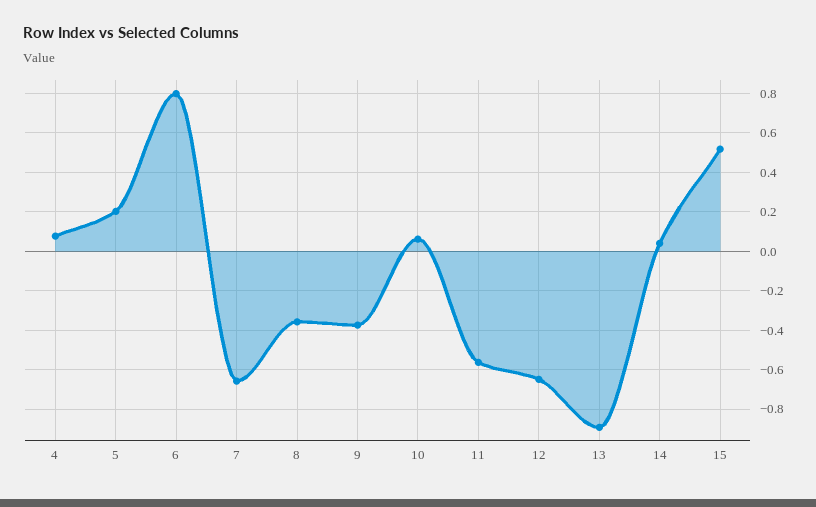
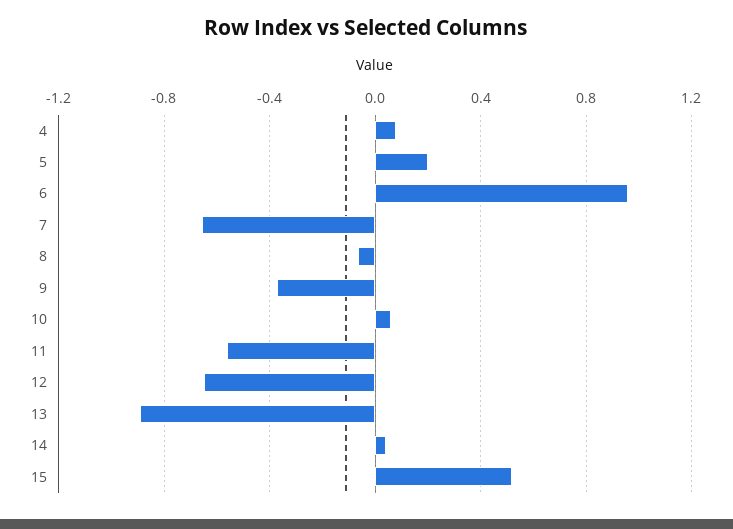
6: 0.8 -> 0.95
8: -0.35 -> -0.05

